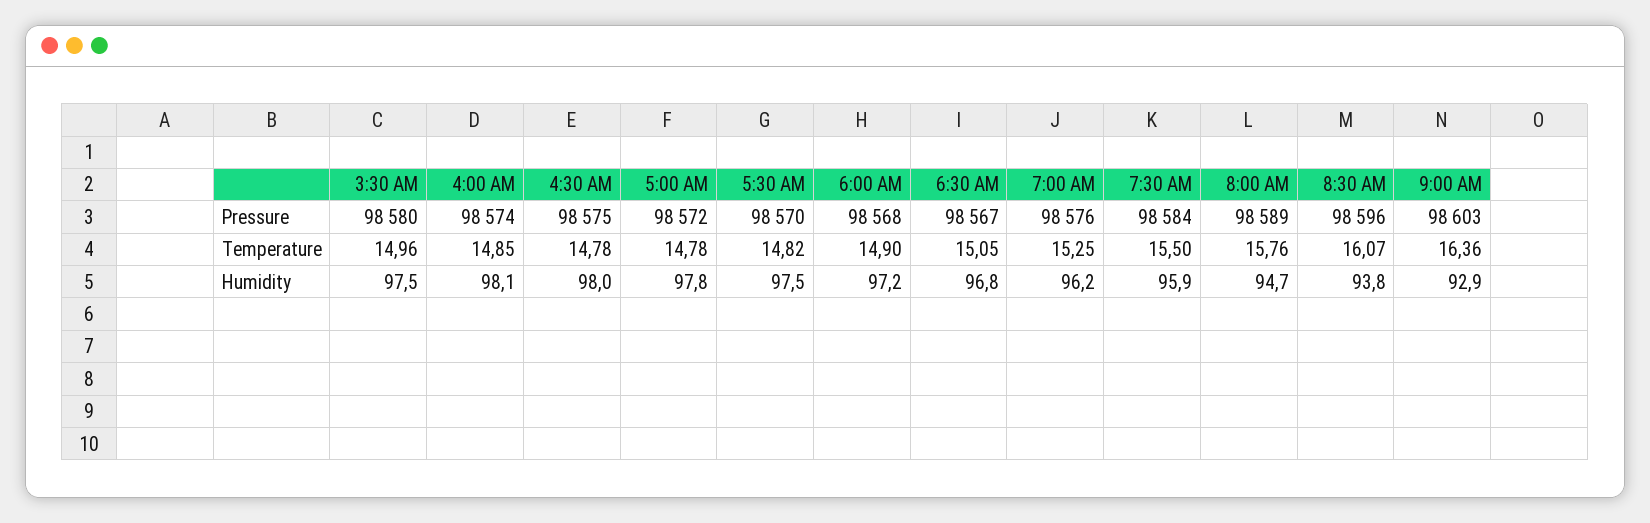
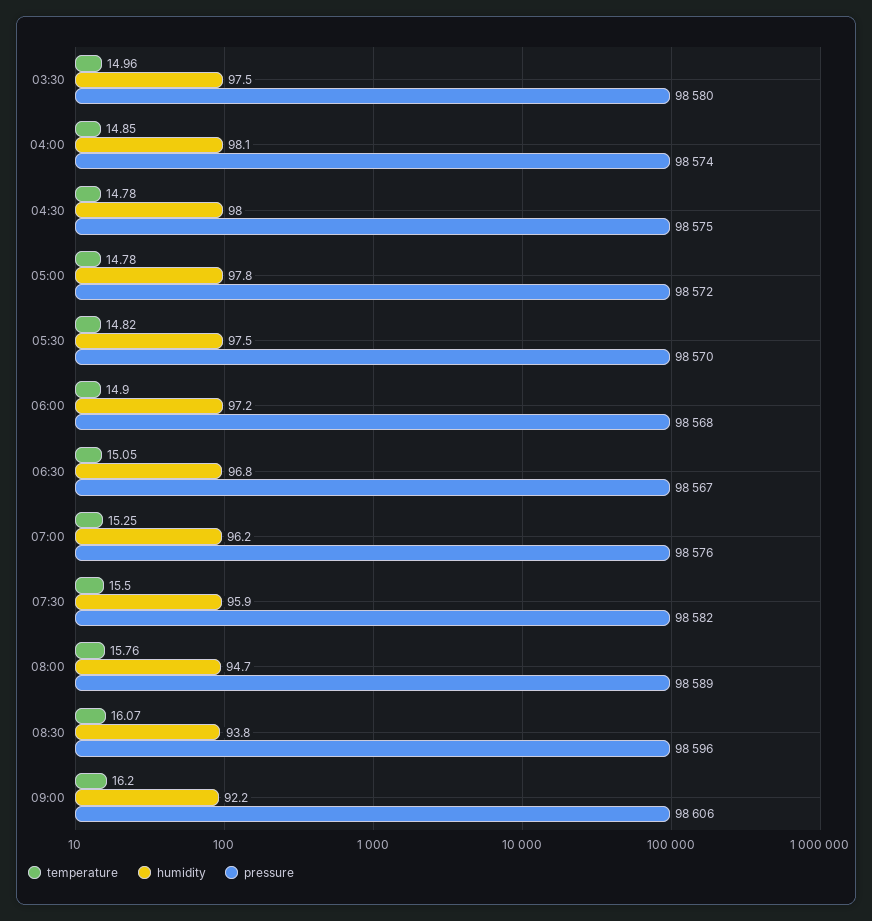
Pressure, 7:30 AM: 98584 -> 98582
Pressure, 9:00 AM: 98603 -> 98606
Temperature, 9:00 AM: 16.36 -> 16.2
Humidity, 9:00 AM: 92.9 -> 92.2

